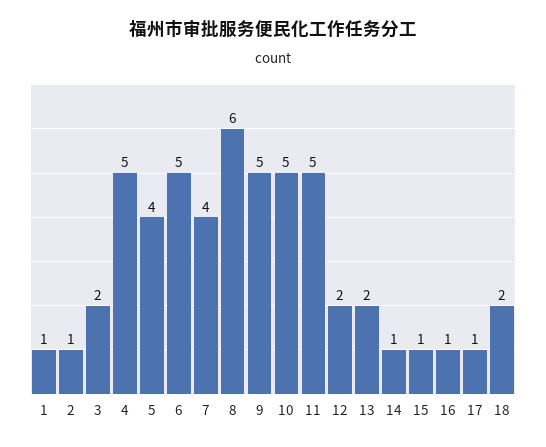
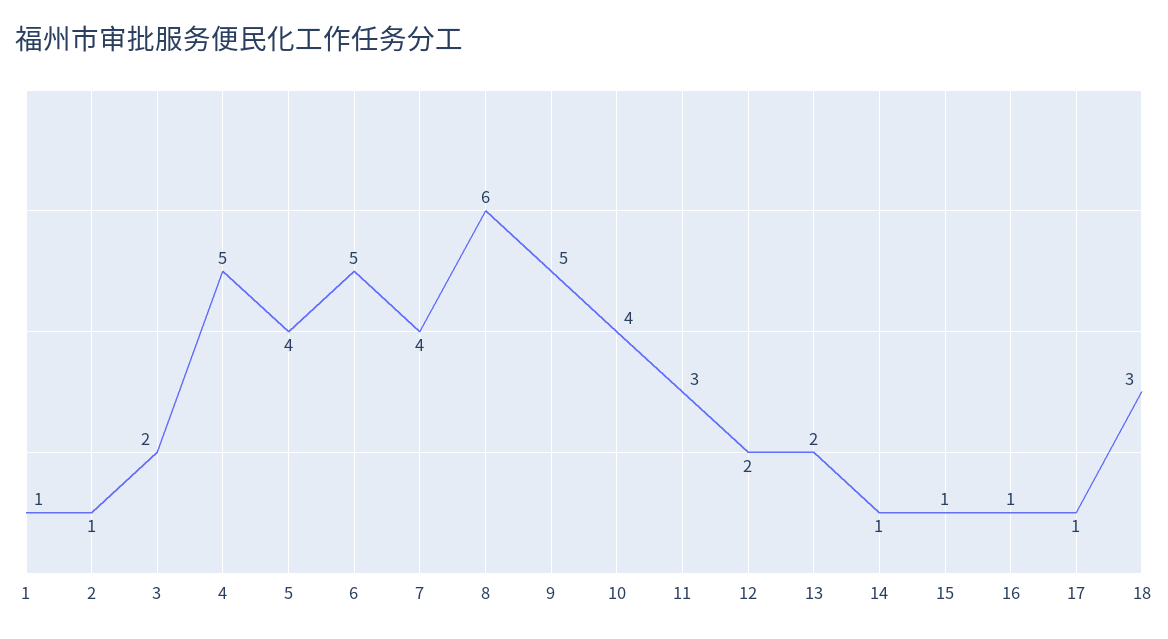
10: 5 -> 4
11: 5 -> 3
18: 2 -> 3

